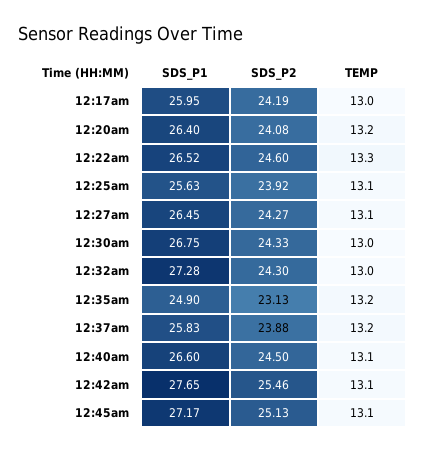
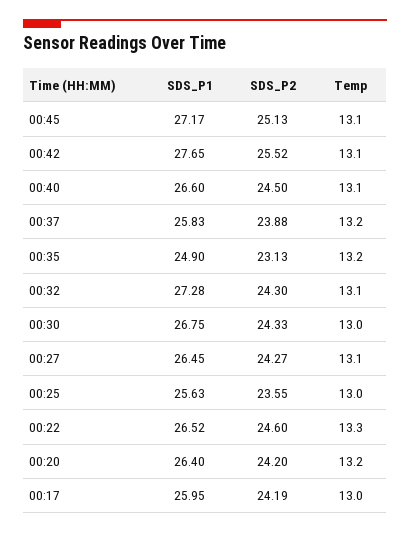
SDS_P2, 12:20am: 24.08 -> 24.2
SDS_P2, 12:25am: 23.92 -> 23.55
TEMP, 12:25am: 13.1 -> 13
TEMP, 12:32am: 13 -> 13.1
SDS_P2, 12:42am: 25.46 -> 25.52

